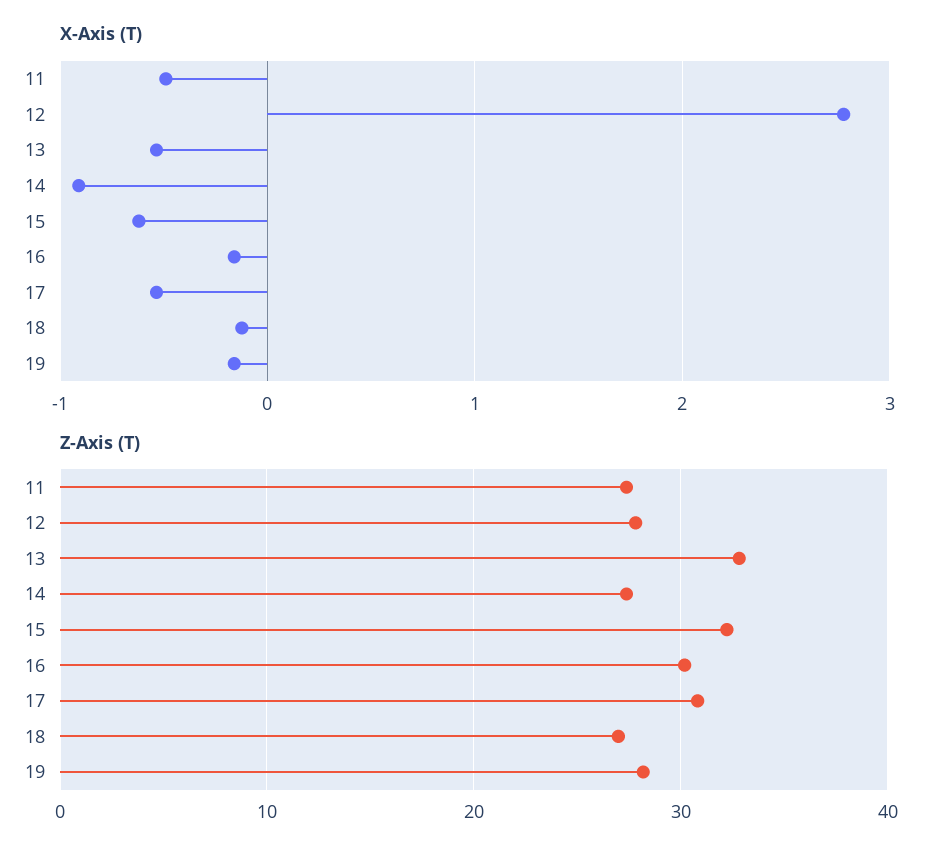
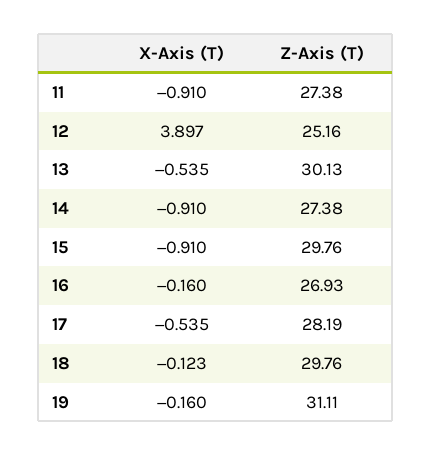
X-Axis (T), 11: -0.5 -> -0.91
X-Axis (T), 12: 2.8 -> 3.897
X-Axis (T), 15: -0.6 -> -0.91
Z-Axis (T), 12: 28 -> 25.16
Z-Axis (T), 13: 33 -> 30.13
Z-Axis (T), 15: 32 -> 29.76
Z-Axis (T), 16: 30 -> 26.93
Z-Axis (T), 17: 31 -> 28.19
Z-Axis (T), 18: 27 -> 29.76
Z-Axis (T), 19: 28 -> 31.11

